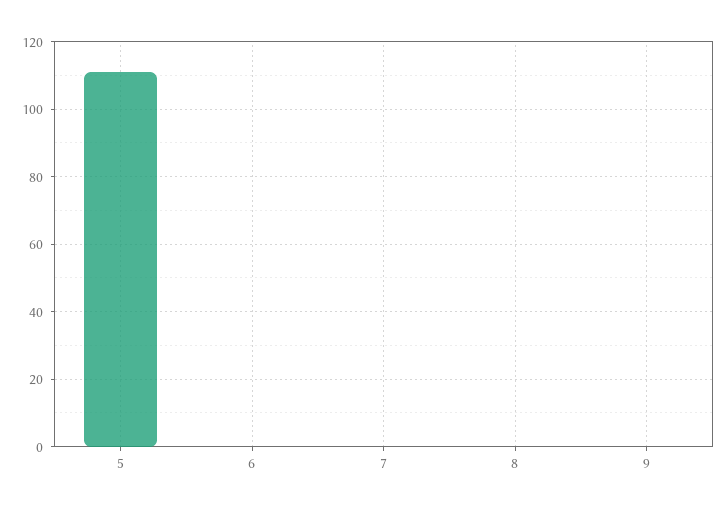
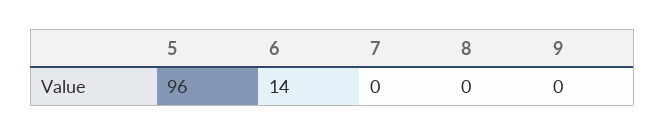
5: 110 -> 96
6: 0 -> 14

